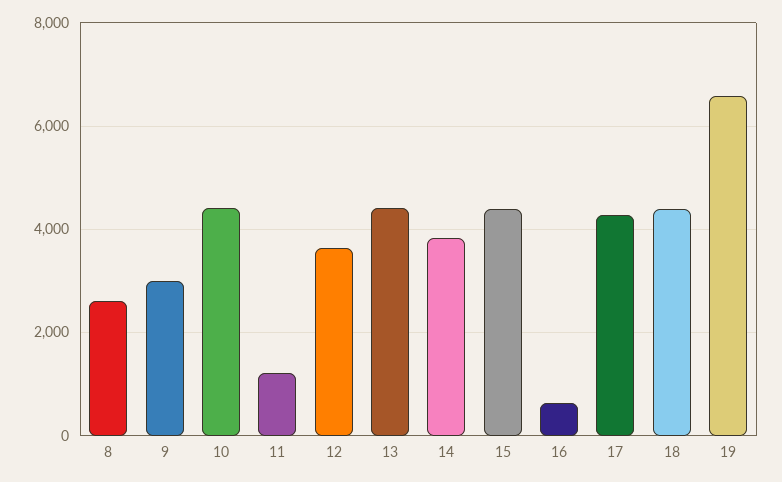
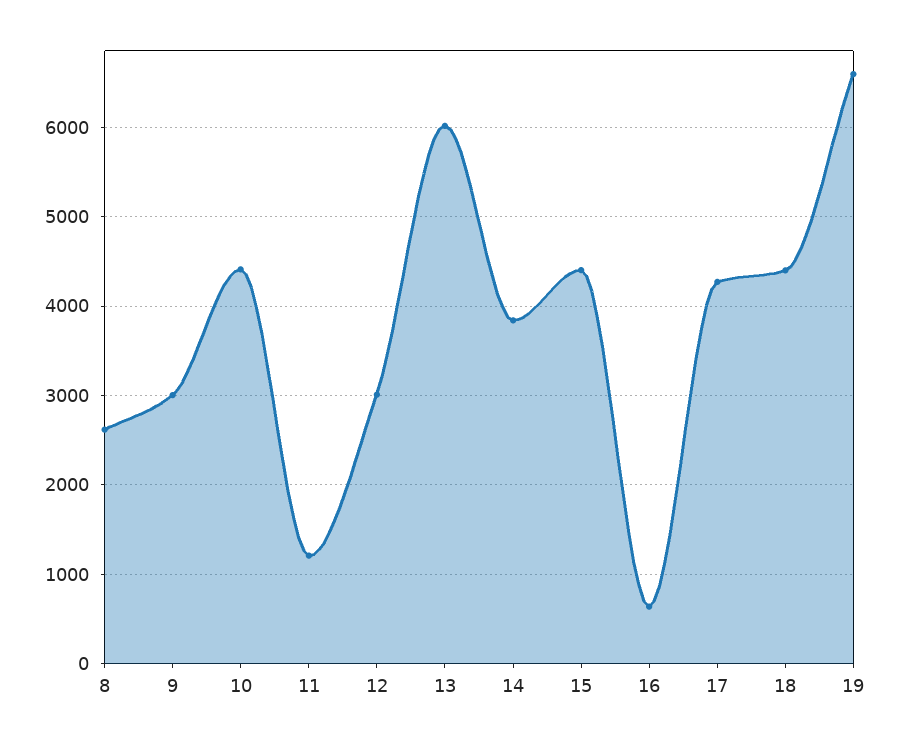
12: 3600 -> 3000
13: 4400 -> 6000

